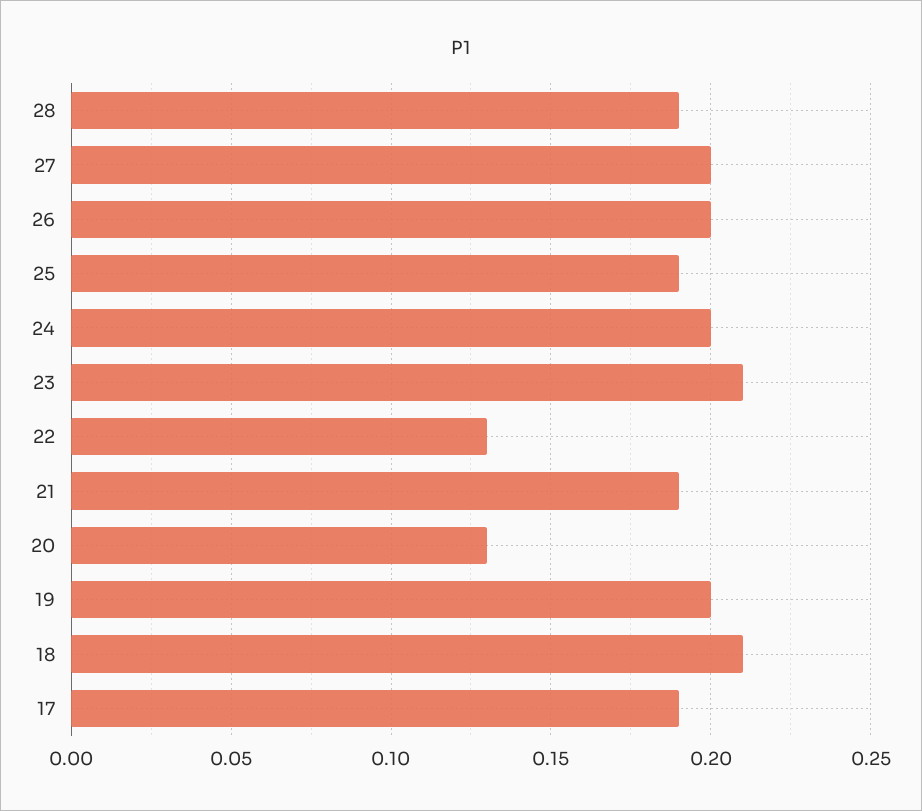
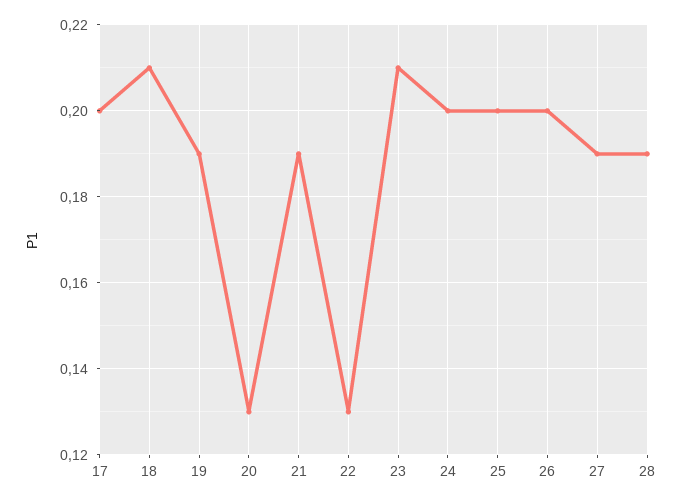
27: 0.2 -> 0.19
25: 0.19 -> 0.2
19: 0.2 -> 0.19
17: 0.19 -> 0.2

